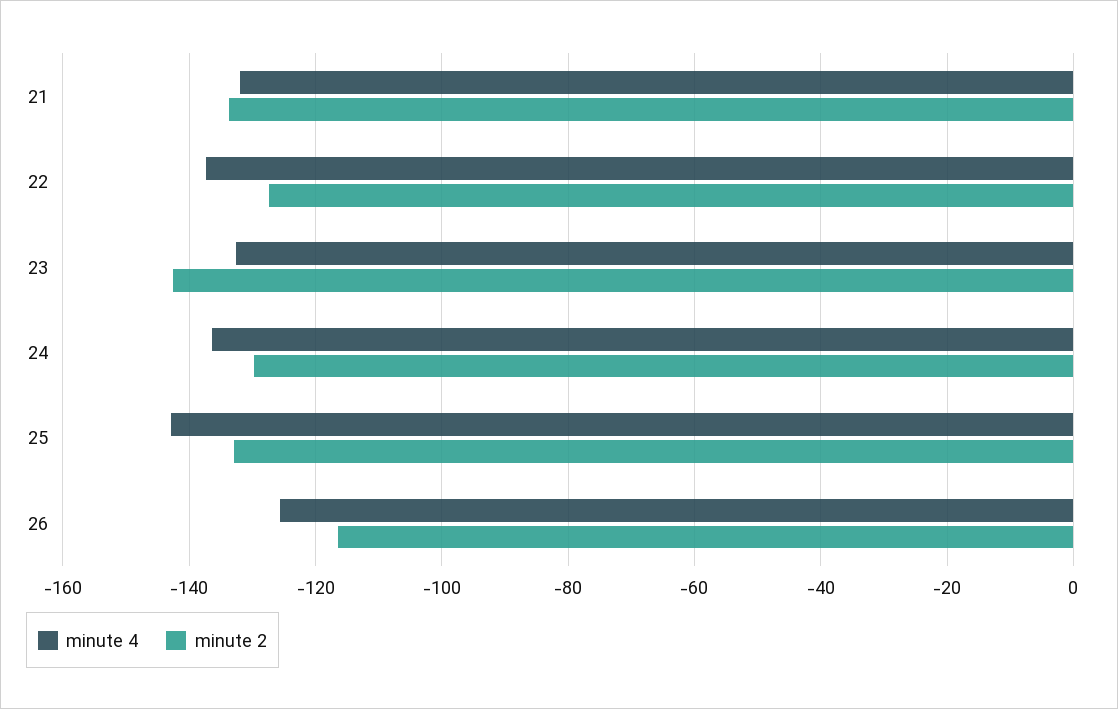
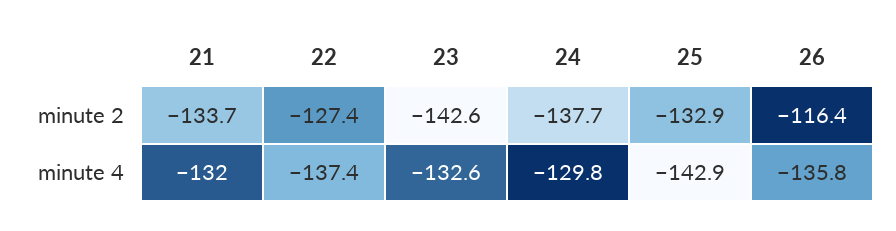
minute 4, 24: -136 -> -129.8
minute 2, 24: -130 -> -137.7
minute 4, 26: -126 -> -135.8

